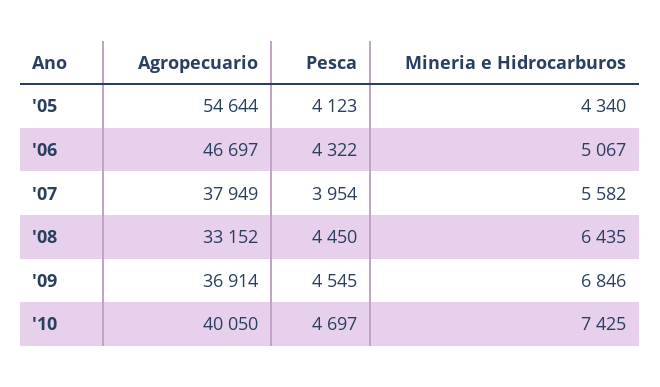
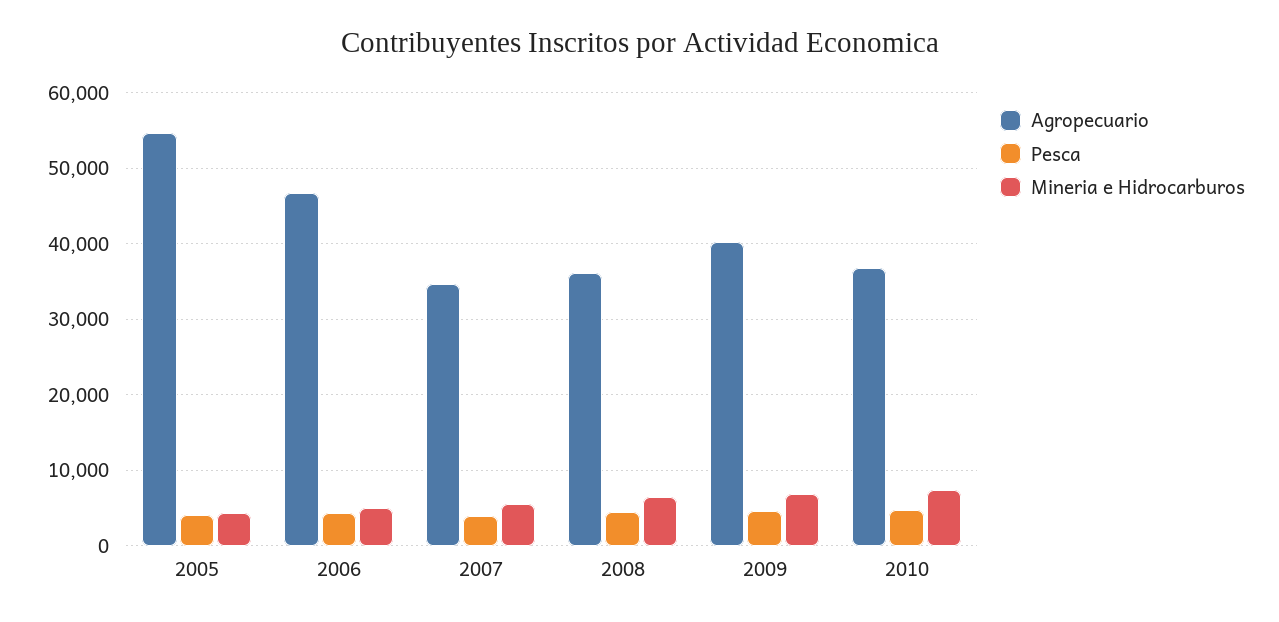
Agropecuario, '07: 37949 -> 35000
Agropecuario, '08: 33152 -> 36000
Agropecuario, '09: 36914 -> 40000
Agropecuario, '10: 40050 -> 37000

